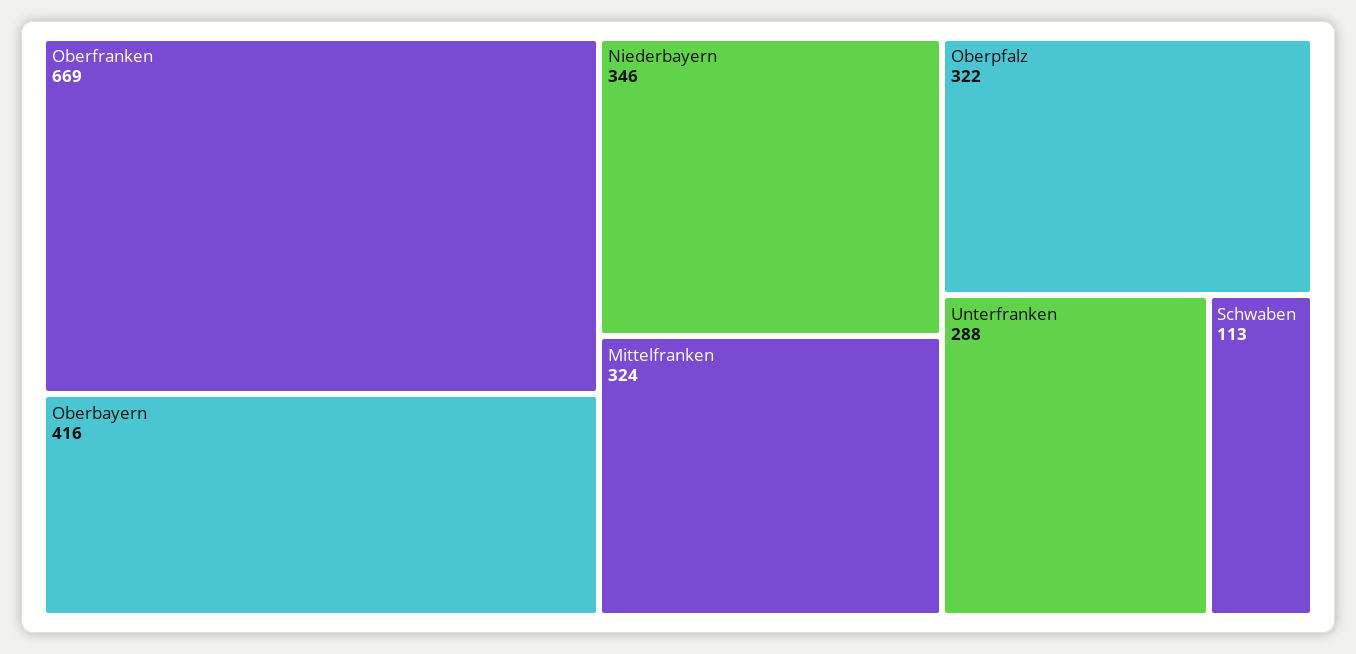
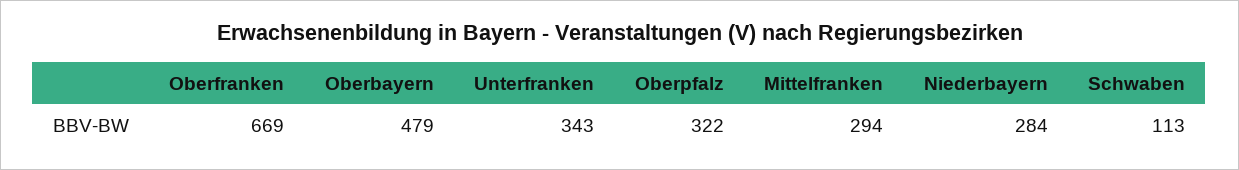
Oberbayern: 416 -> 479
Niederbayern: 346 -> 284
Mittelfranken: 324 -> 294
Unterfranken: 288 -> 343

